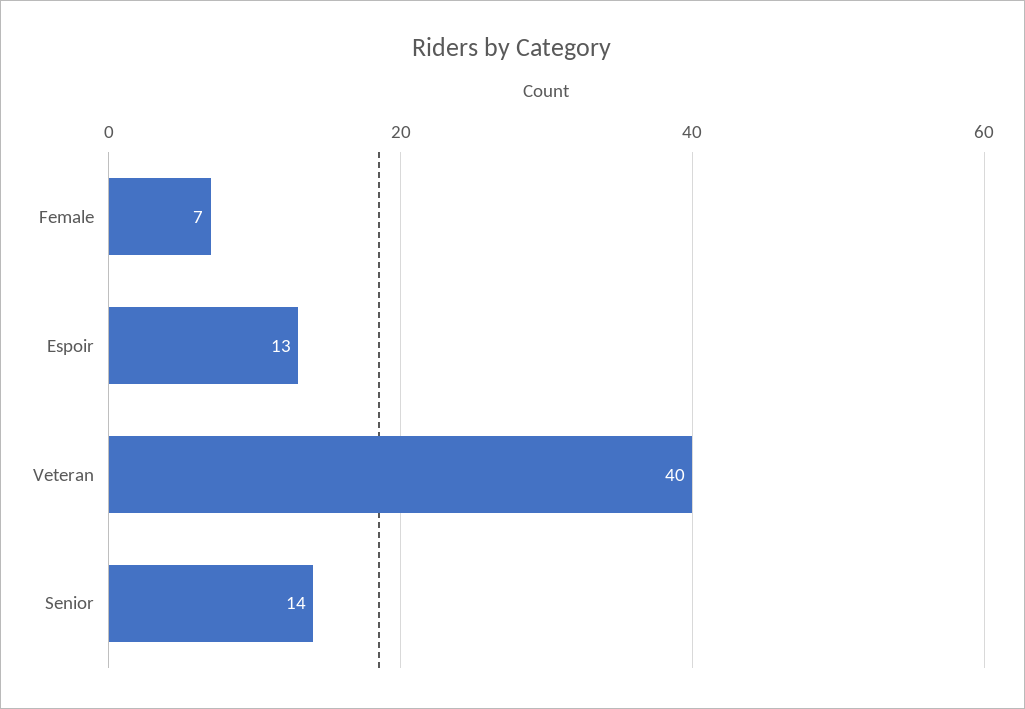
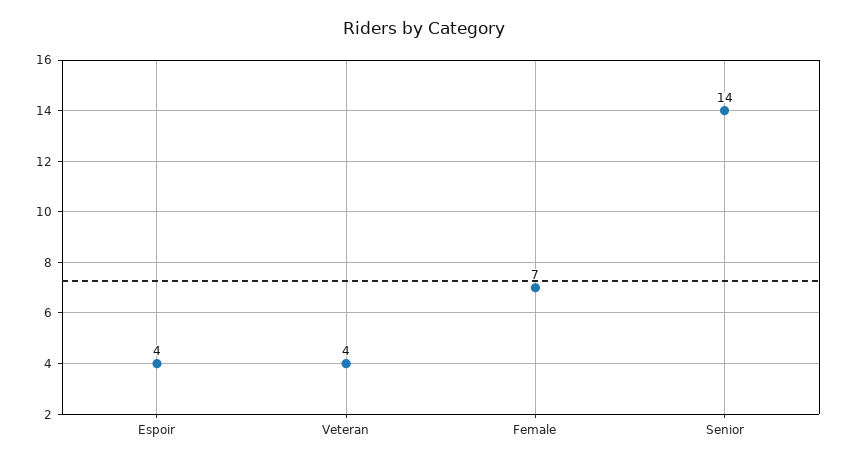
Espoir: 13 -> 4
Veteran: 40 -> 4

